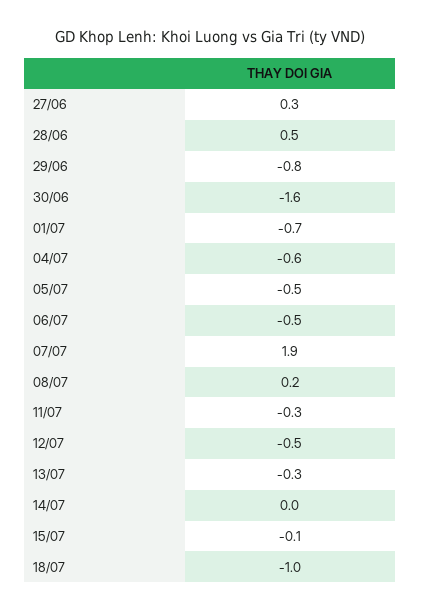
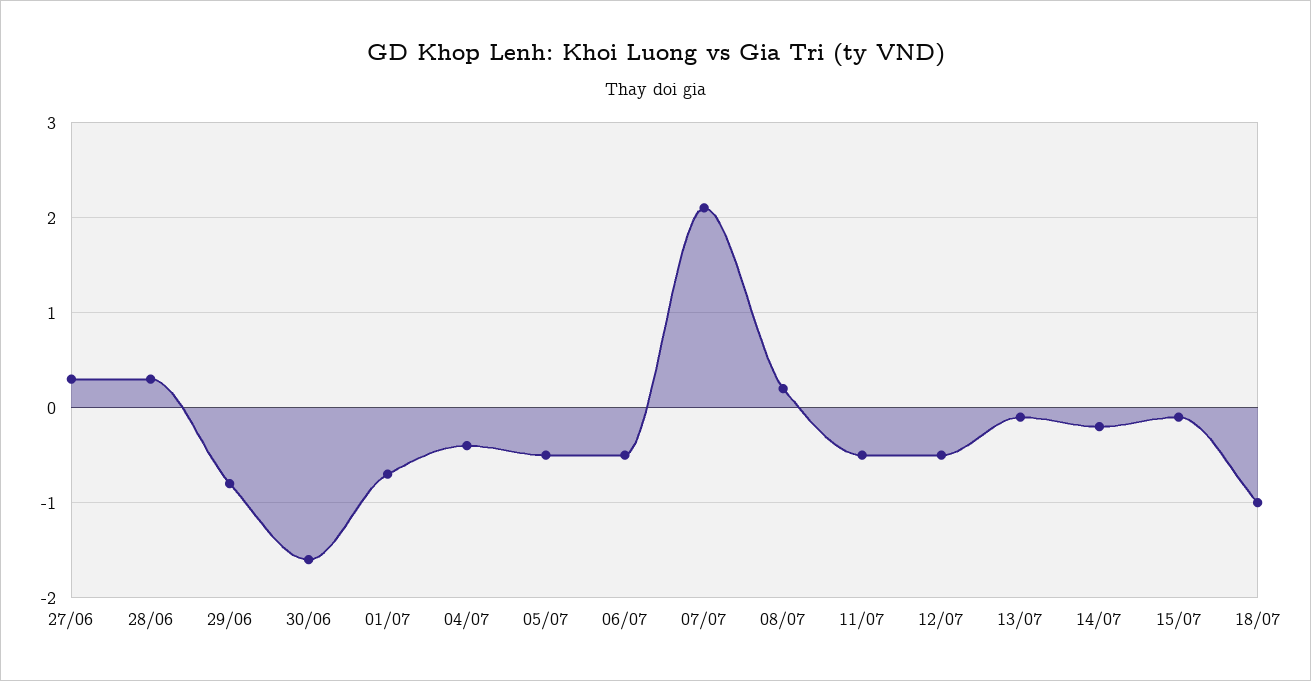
28/06: 0.5 -> 0.3
04/07: -0.6 -> -0.4
07/07: 1.9 -> 2.1
11/07: -0.3 -> -0.5
13/07: -0.3 -> -0.1
14/07: 0 -> -0.2

